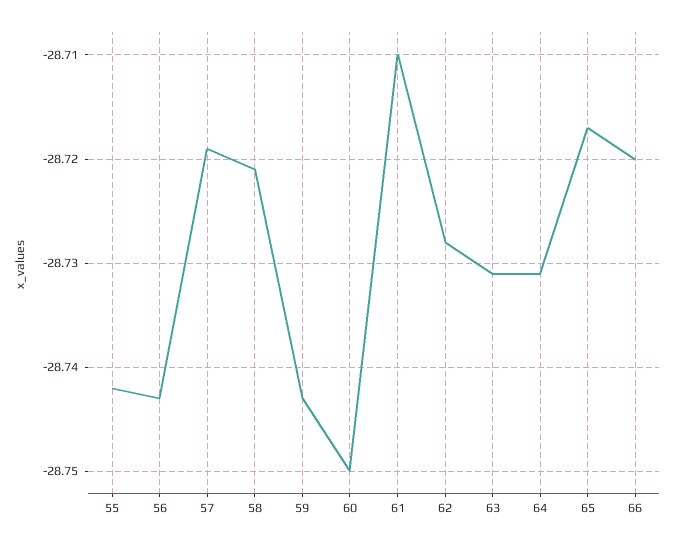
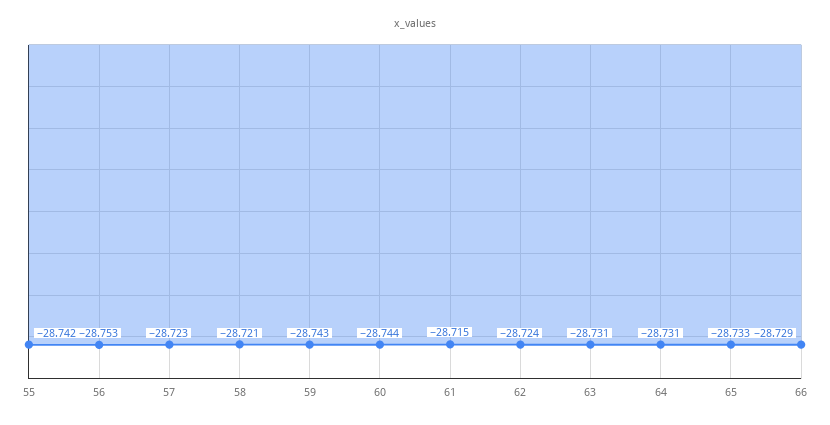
56: -28.743 -> -28.753
57: -28.719 -> -28.723
60: -28.75 -> -28.744
61: -28.71 -> -28.715
62: -28.728 -> -28.724
65: -28.717 -> -28.733
66: -28.72 -> -28.729

